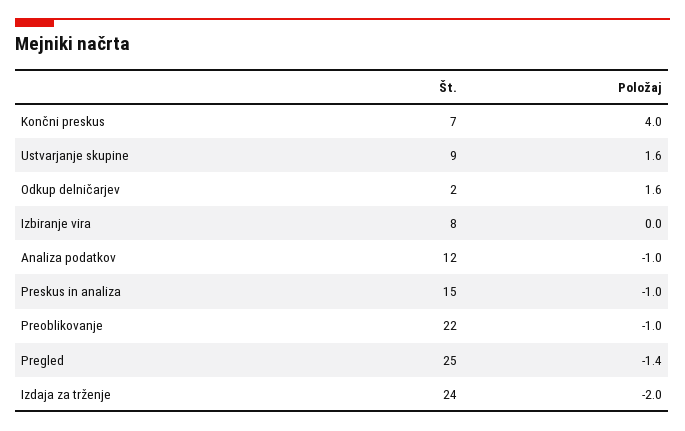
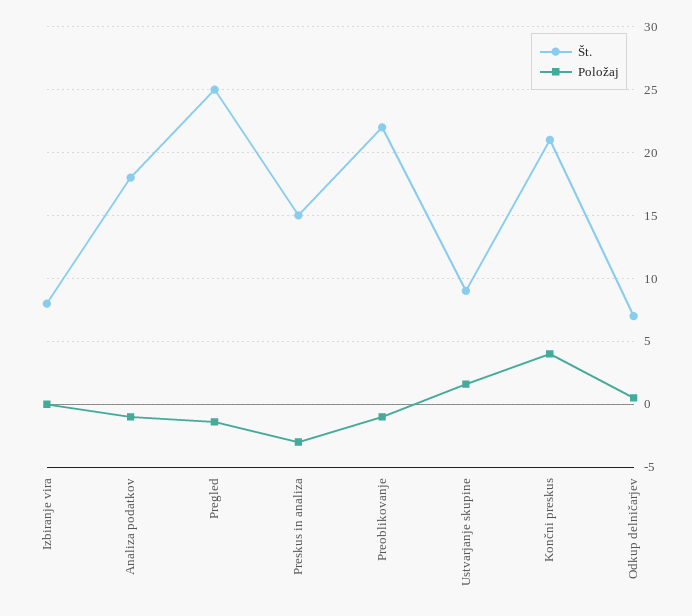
Št., Končni preskus: 7 -> 21
Št., Odkup delničarjev: 2 -> 7
Položaj, Odkup delničarjev: 1.6 -> 0.5
Št., Analiza podatkov: 12 -> 18
Položaj, Preskus in analiza: -1 -> -3
Št., Izdaja za trženje: 24 -> none
Položaj, Izdaja za trženje: -2 -> none

